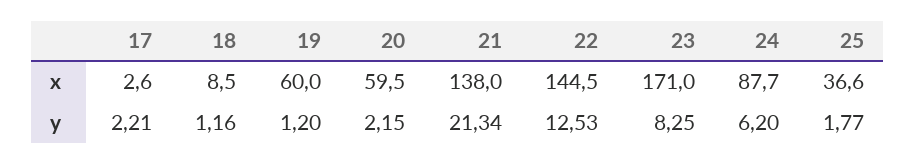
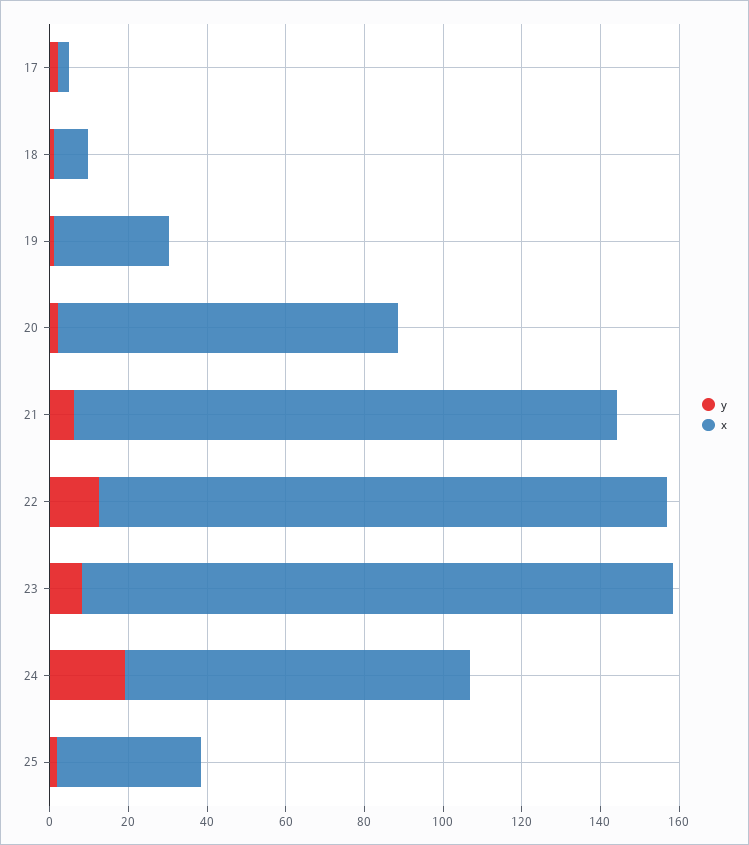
x, 19: 60 -> 30
x, 20: 59.5 -> 85
x, 23: 171 -> 150
y, 21: 21.34 -> 5
y, 24: 6.2 -> 20

